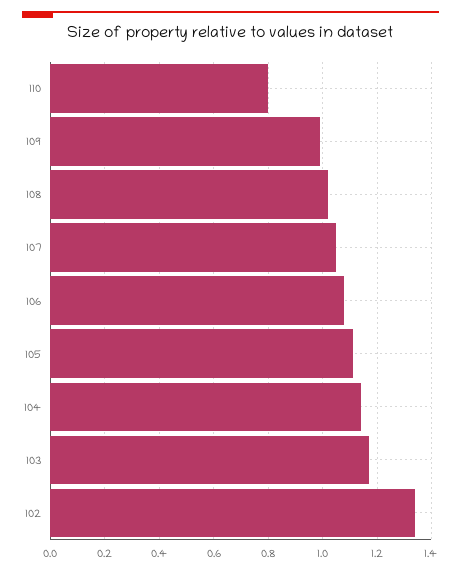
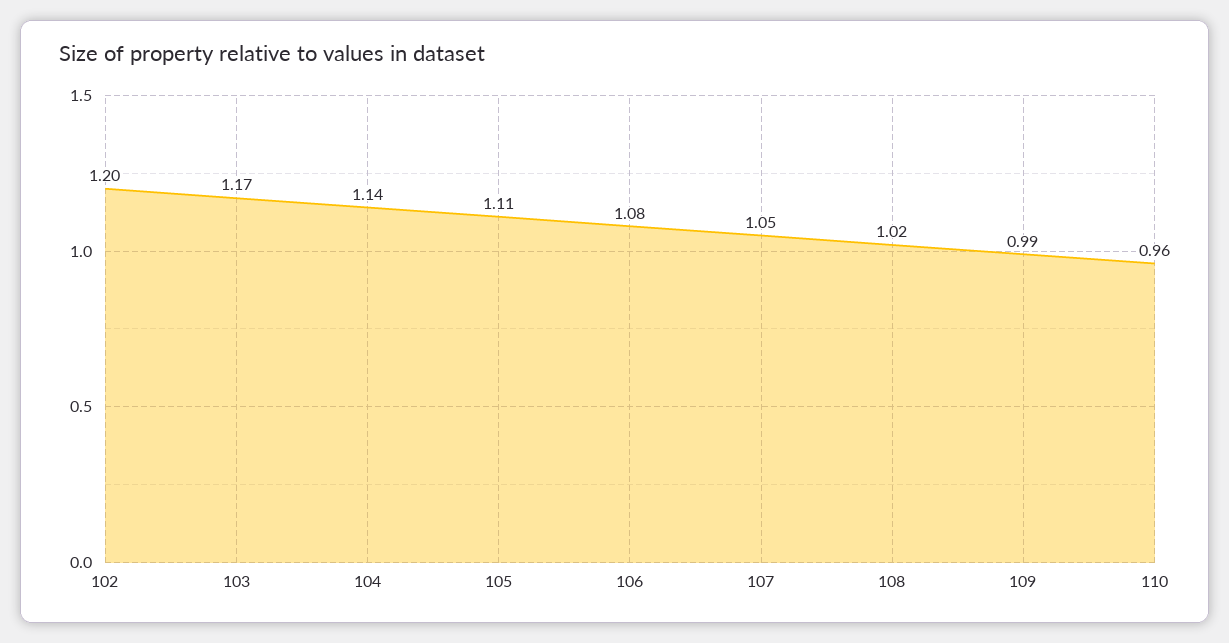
110: 0.8 -> 0.96
102: 1.35 -> 1.2

